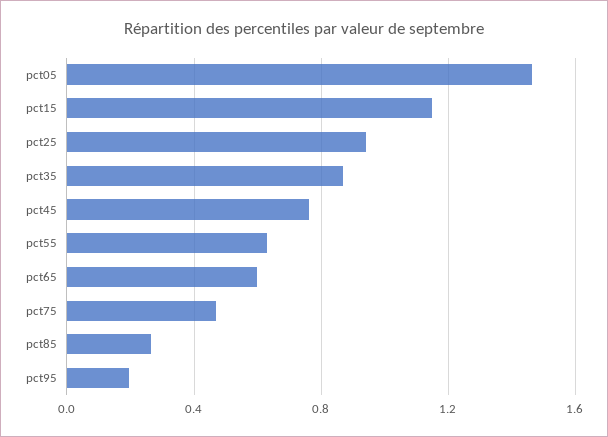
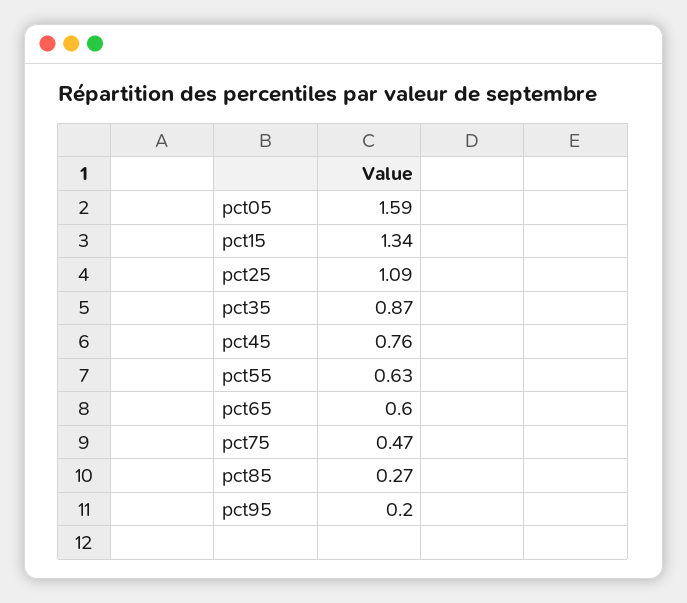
pct05: 1.45 -> 1.59
pct15: 1.15 -> 1.34
pct25: 0.95 -> 1.09

